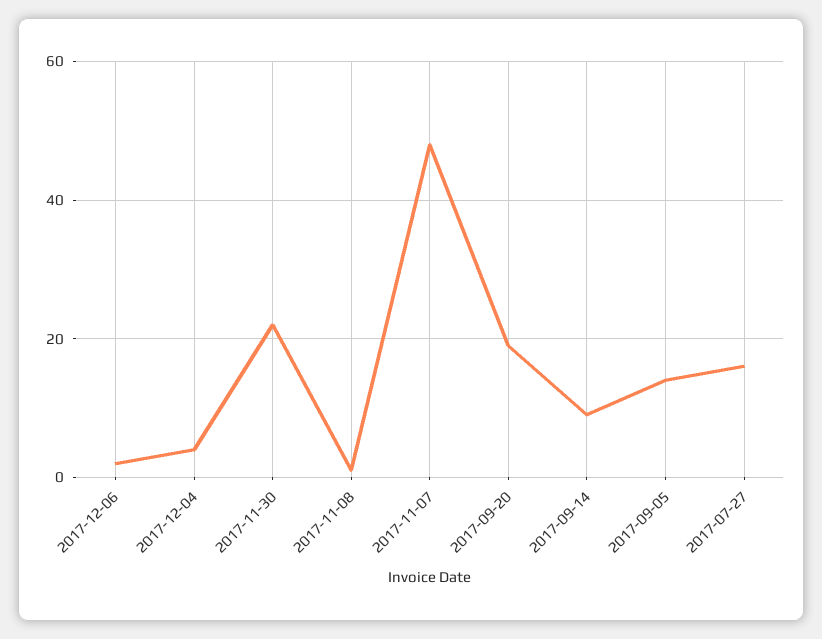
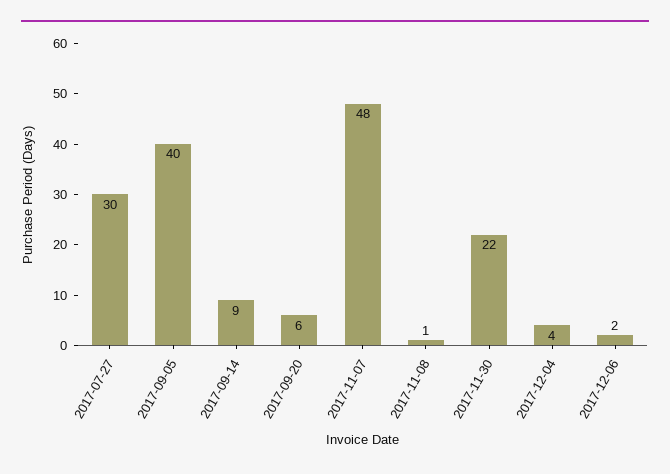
2017-09-20: 20 -> 6
2017-09-05: 15 -> 40
2017-07-27: 15 -> 30

